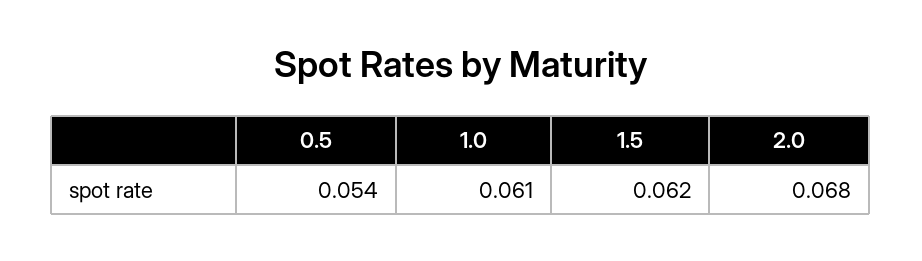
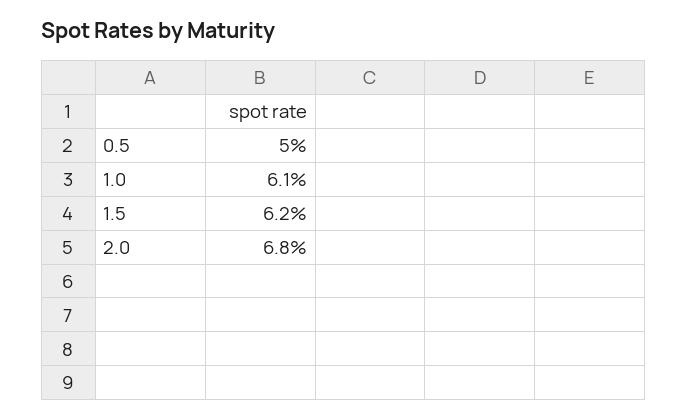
0.5: 0.054 -> 0.05

